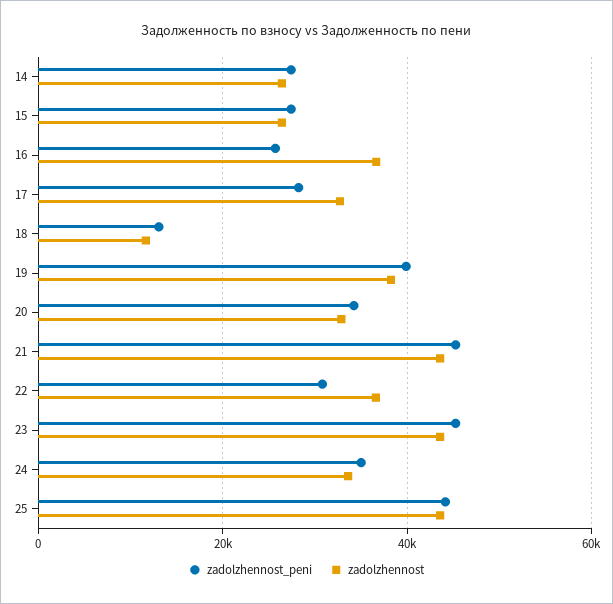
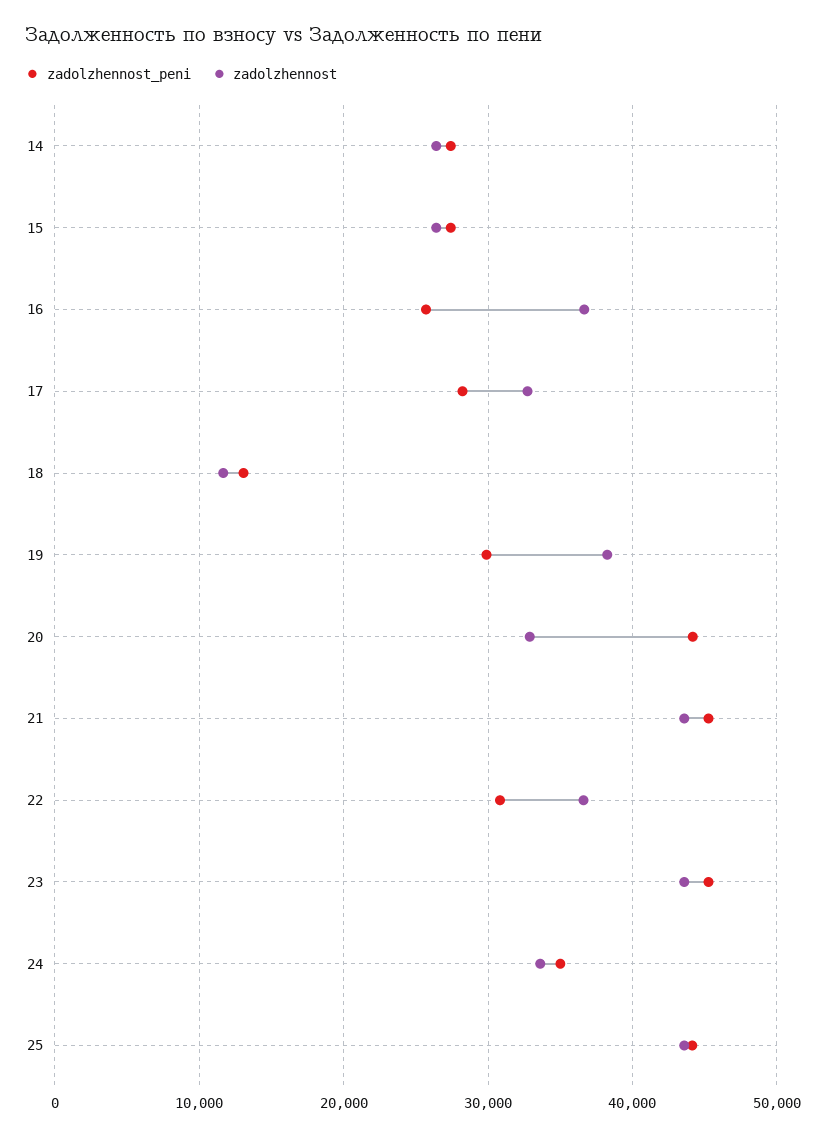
zadolzhennost_peni, 19: 40000 -> 30000
zadolzhennost_peni, 20: 34000 -> 44000

